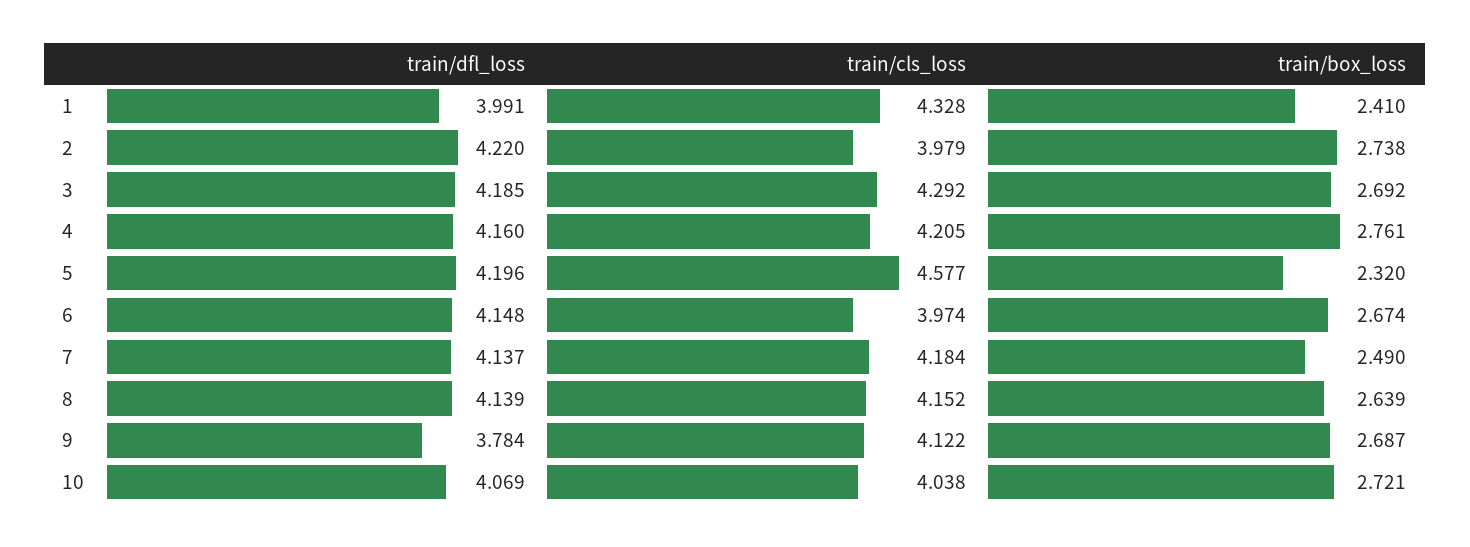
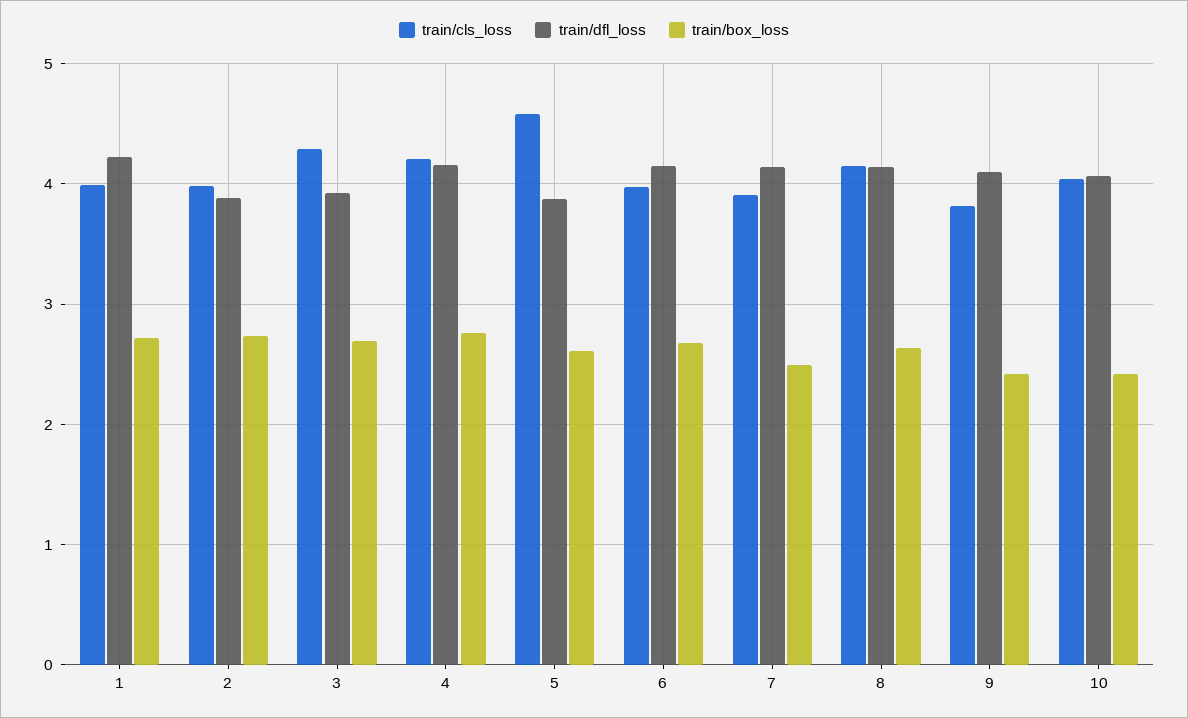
train/dfl_loss, 1: 3.991 -> 4.2
train/cls_loss, 1: 4.328 -> 4
train/box_loss, 1: 2.41 -> 2.7
train/dfl_loss, 2: 4.22 -> 3.9
train/dfl_loss, 3: 4.185 -> 3.9
train/dfl_loss, 5: 4.196 -> 3.9
train/box_loss, 5: 2.32 -> 2.6
train/cls_loss, 7: 4.184 -> 3.9
train/dfl_loss, 9: 3.784 -> 4.1
train/cls_loss, 9: 4.122 -> 3.8
train/box_loss, 9: 2.687 -> 2.4
train/box_loss, 10: 2.721 -> 2.4

